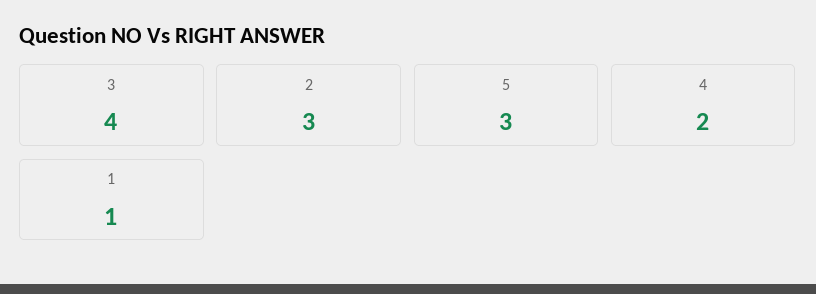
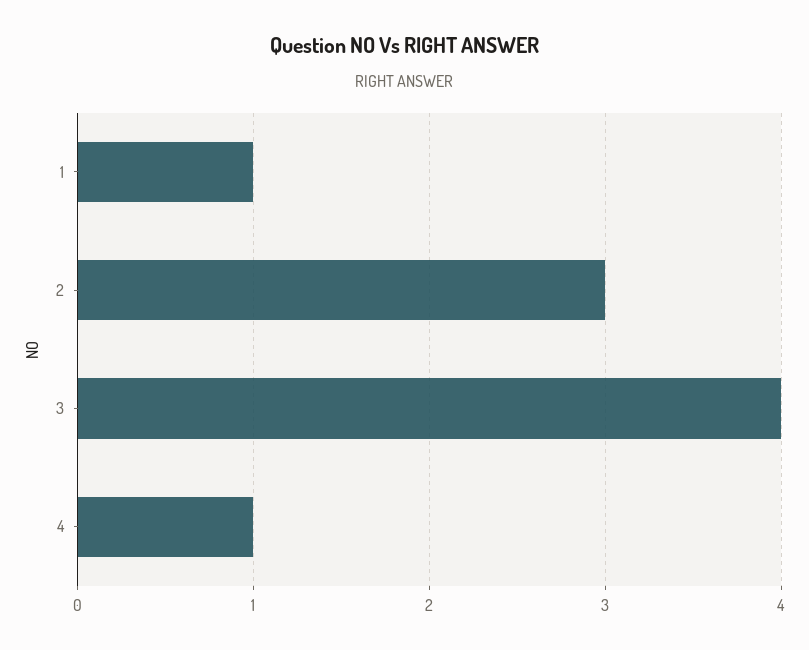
5: 3 -> none
4: 2 -> 1

